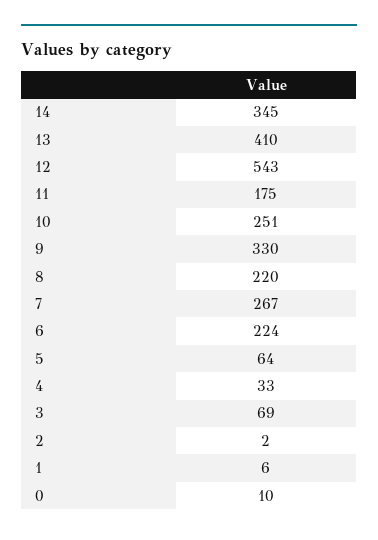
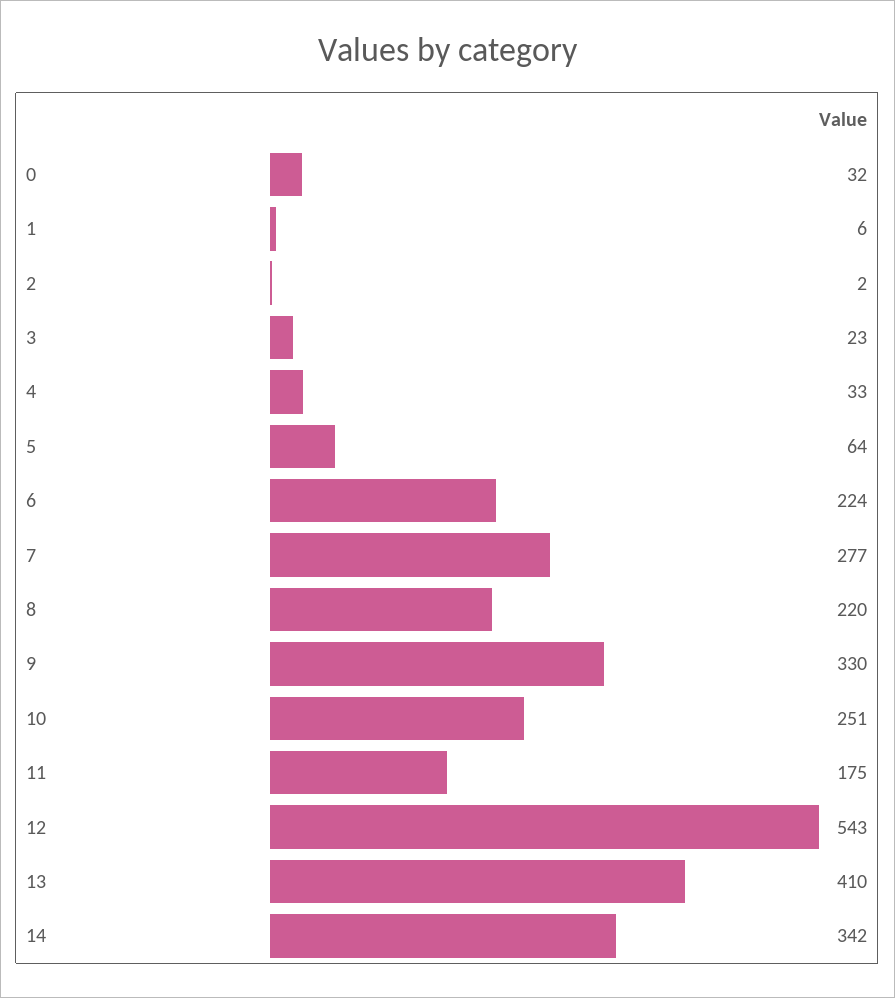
14: 345 -> 342
7: 267 -> 277
3: 69 -> 23
0: 10 -> 32

